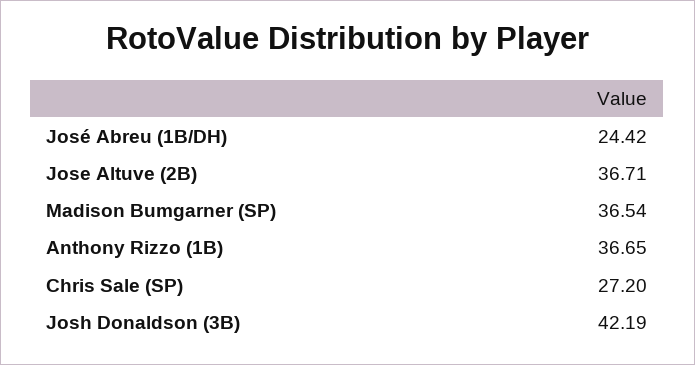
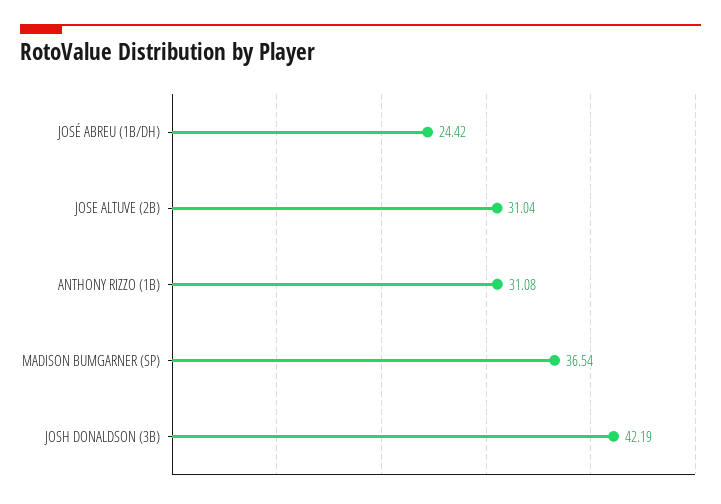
Jose Altuve (2B): 36.71 -> 31.04
Anthony Rizzo (1B): 36.65 -> 31.08
Chris Sale (SP): 27.2 -> none

